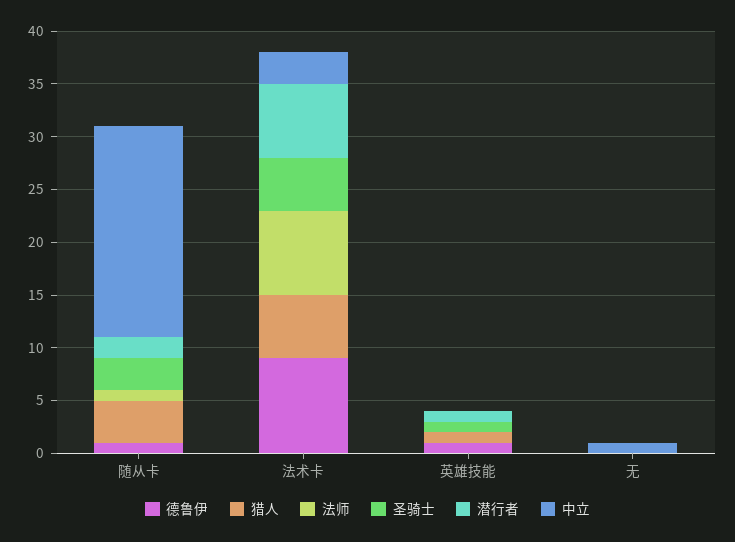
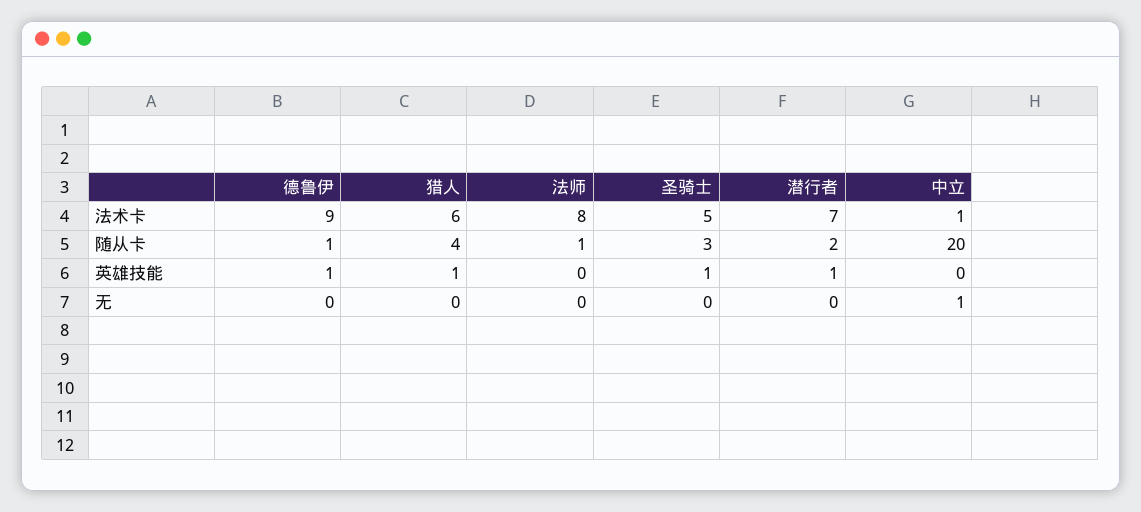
中立, 法术卡: 3 -> 1

